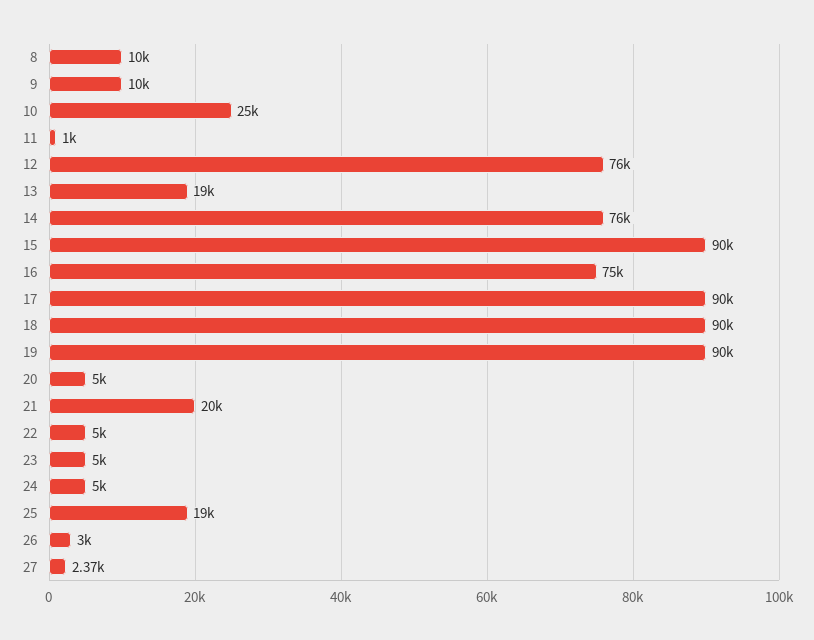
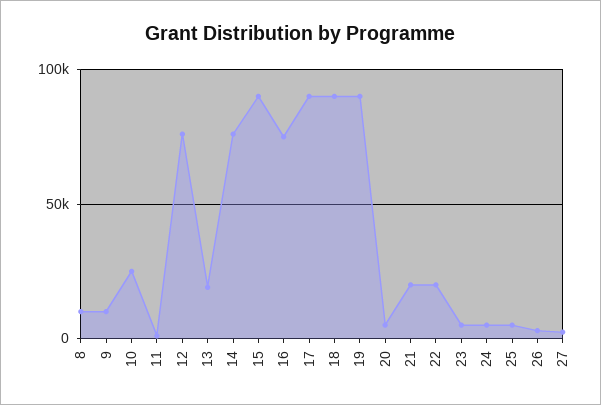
22: 5000 -> 20000
25: 19000 -> 5000

